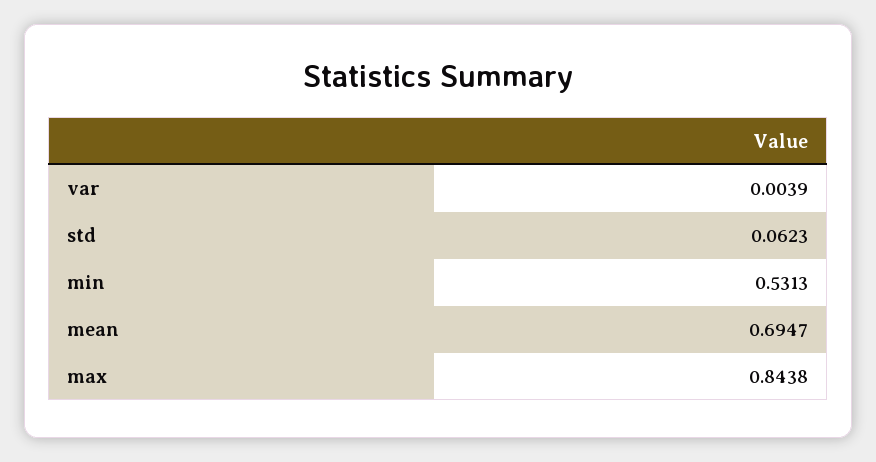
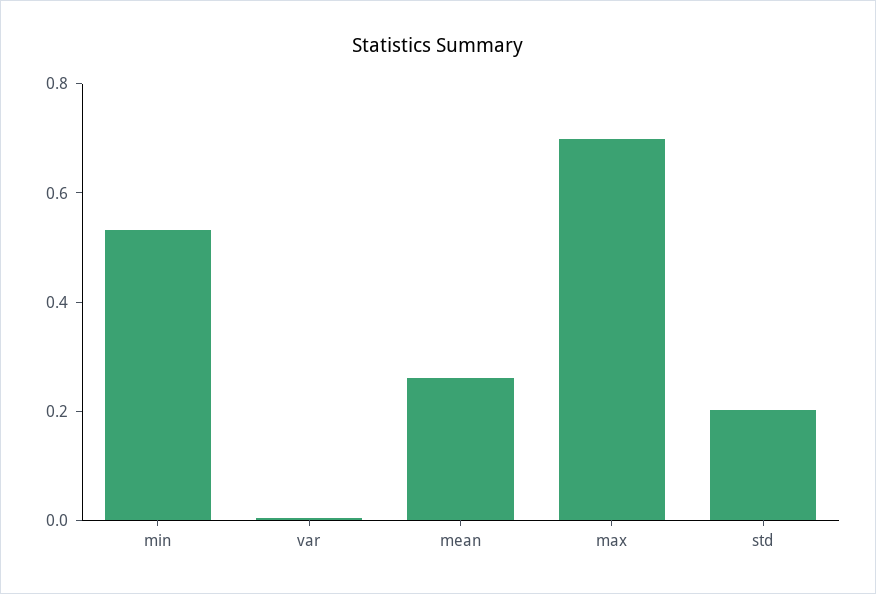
std: 0.0623 -> 0.2
mean: 0.6947 -> 0.25
max: 0.8438 -> 0.7

